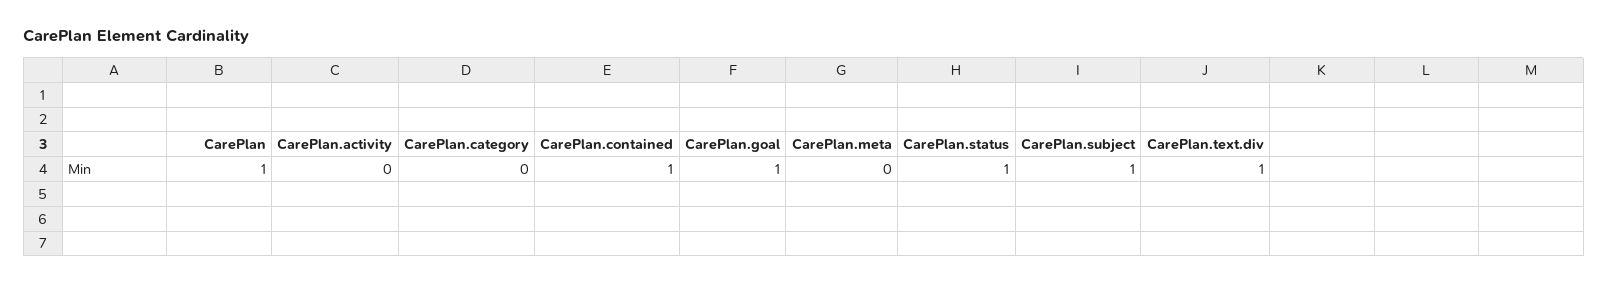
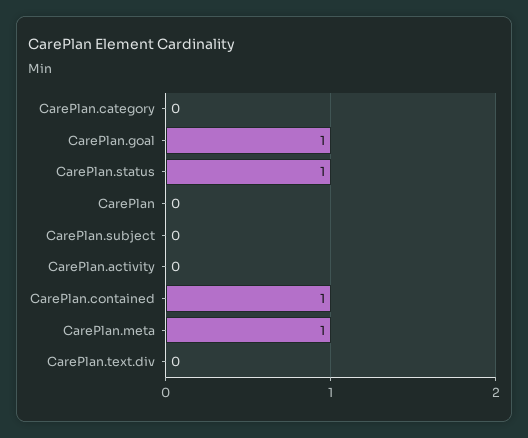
CarePlan: 1 -> 0
CarePlan.meta: 0 -> 1
CarePlan.subject: 1 -> 0
CarePlan.text.div: 1 -> 0

